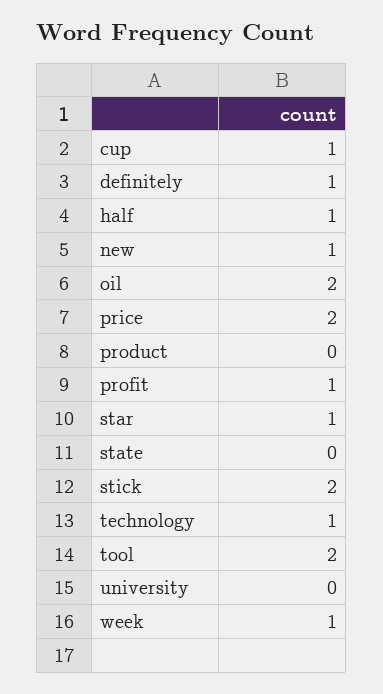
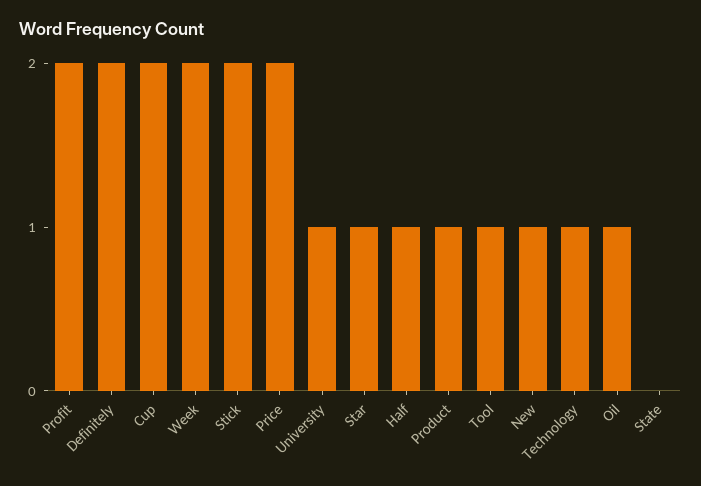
cup: 1 -> 2
definitely: 1 -> 2
oil: 2 -> 1
product: 0 -> 1
profit: 1 -> 2
tool: 2 -> 1
university: 0 -> 1
week: 1 -> 2

